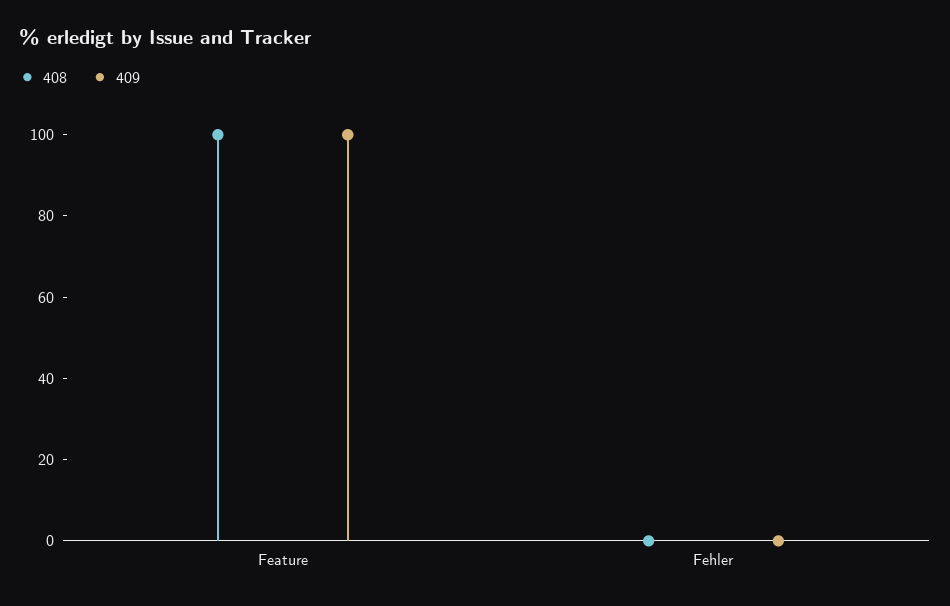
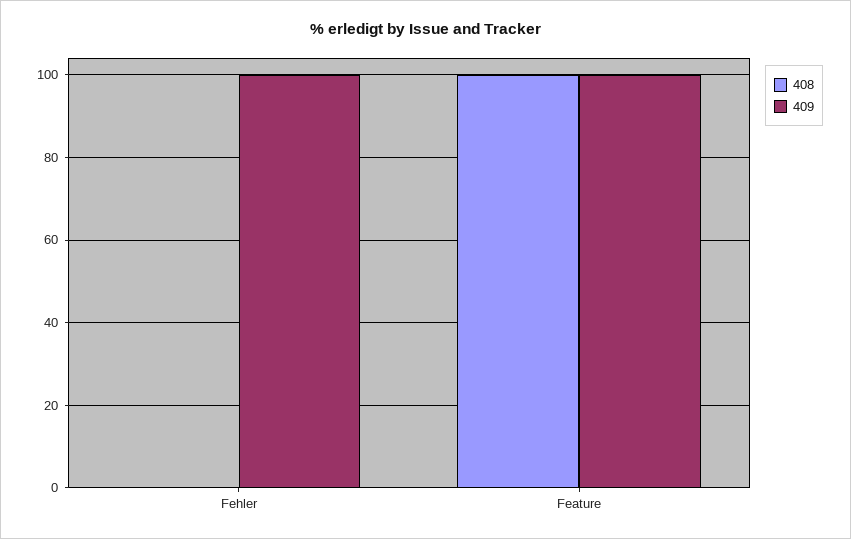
409, Fehler: 0 -> 100

